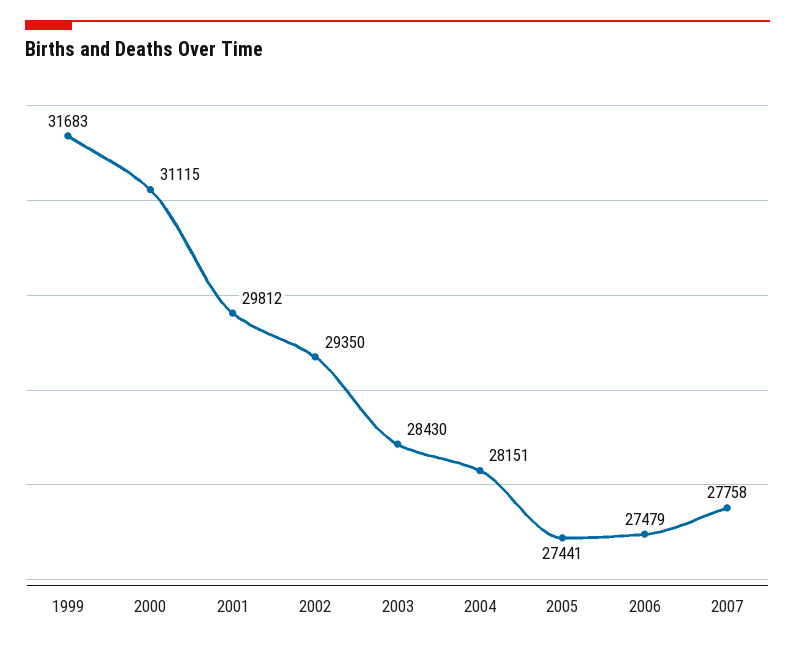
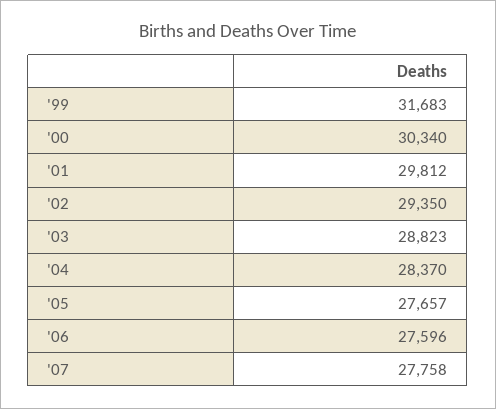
2000: 31115 -> 30340
2003: 28430 -> 28823
2004: 28151 -> 28370
2005: 27441 -> 27657
2006: 27479 -> 27596

